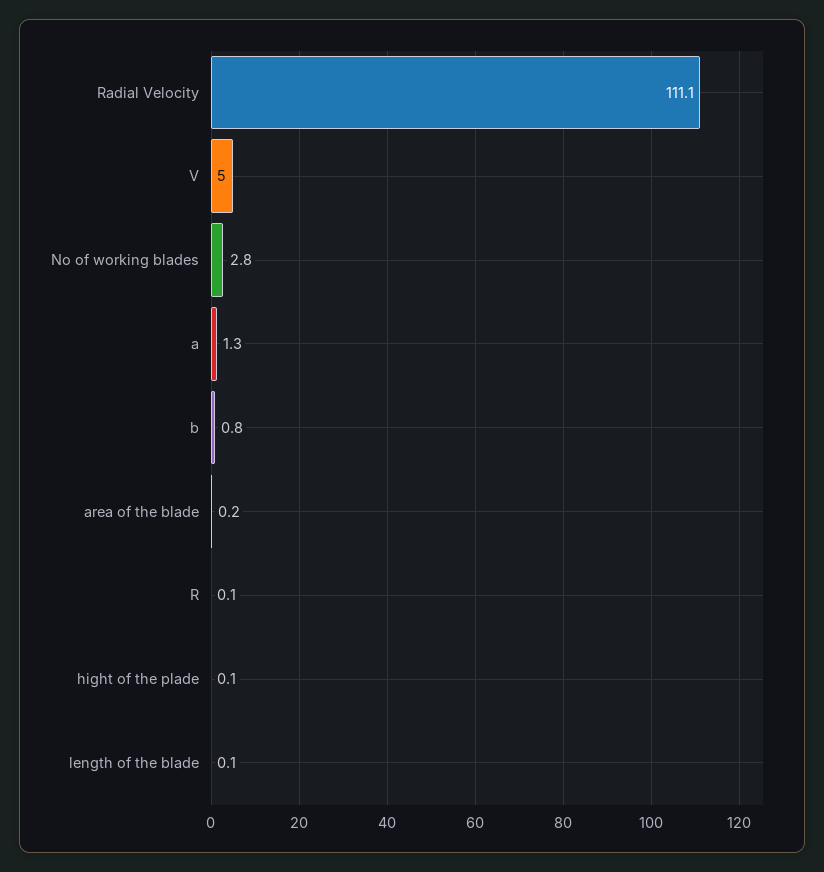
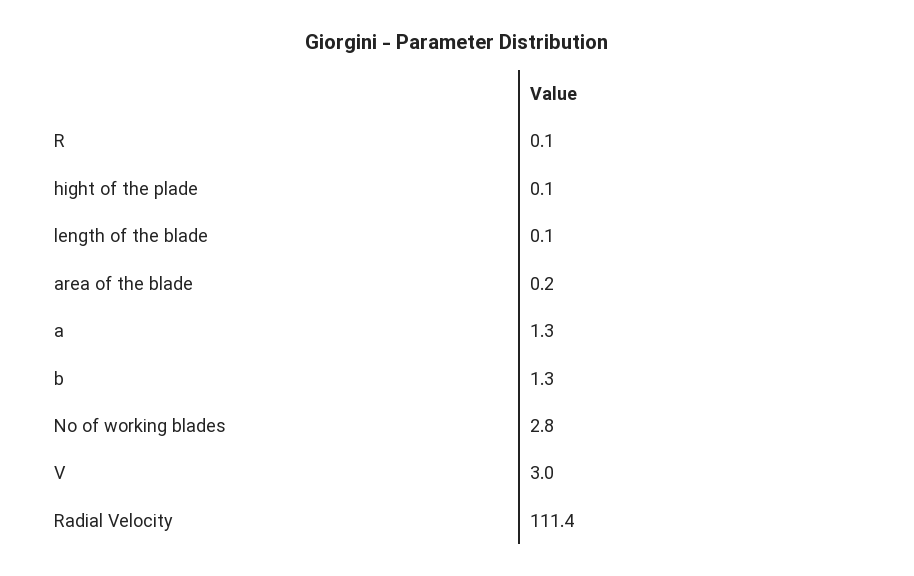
Radial Velocity: 111.1 -> 111.4
V: 5 -> 3
b: 0.8 -> 1.3

